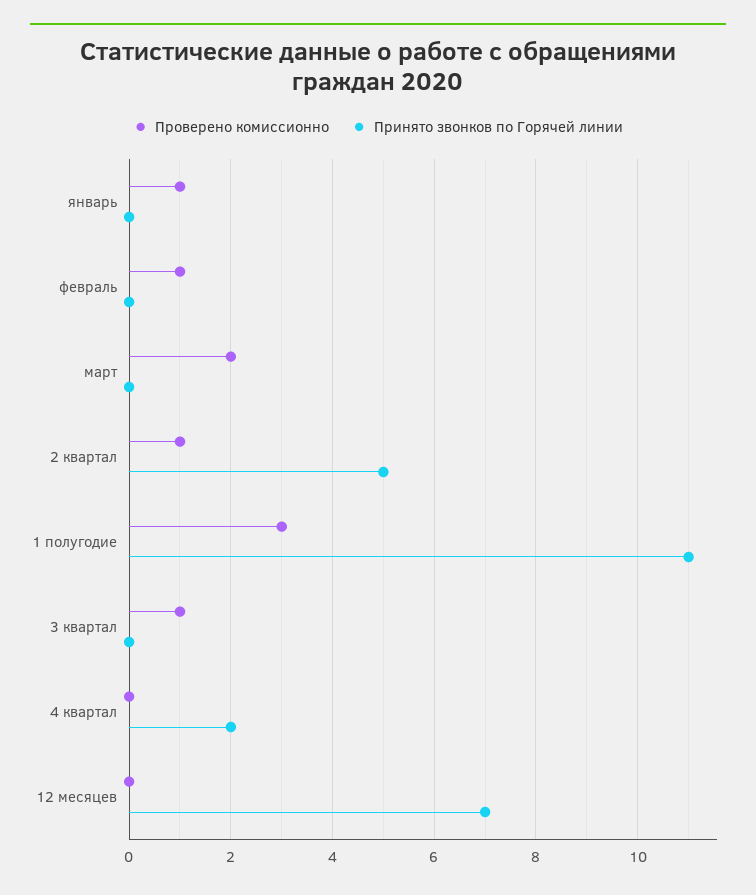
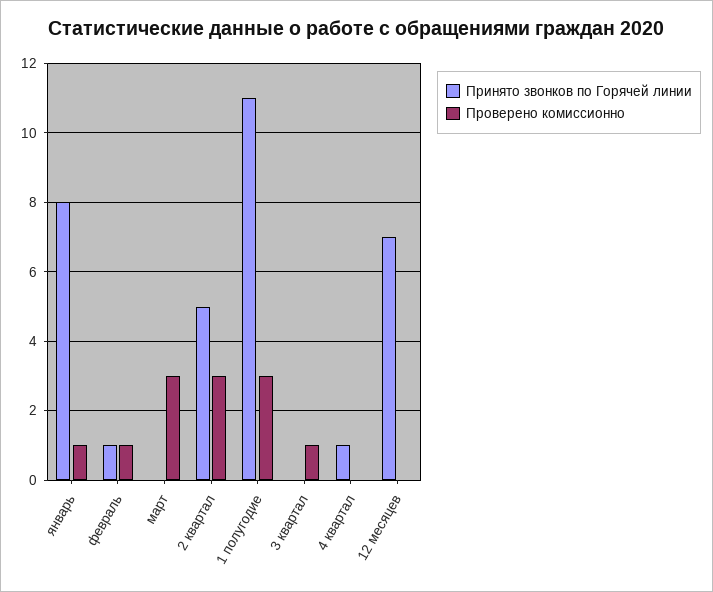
Принято звонков по Горячей линии, январь: 0 -> 8
Принято звонков по Горячей линии, февраль: 0 -> 1
Проверено комиссионно, март: 2 -> 3
Проверено комиссионно, 2 квартал: 1 -> 3
Принято звонков по Горячей линии, 4 квартал: 2 -> 1

